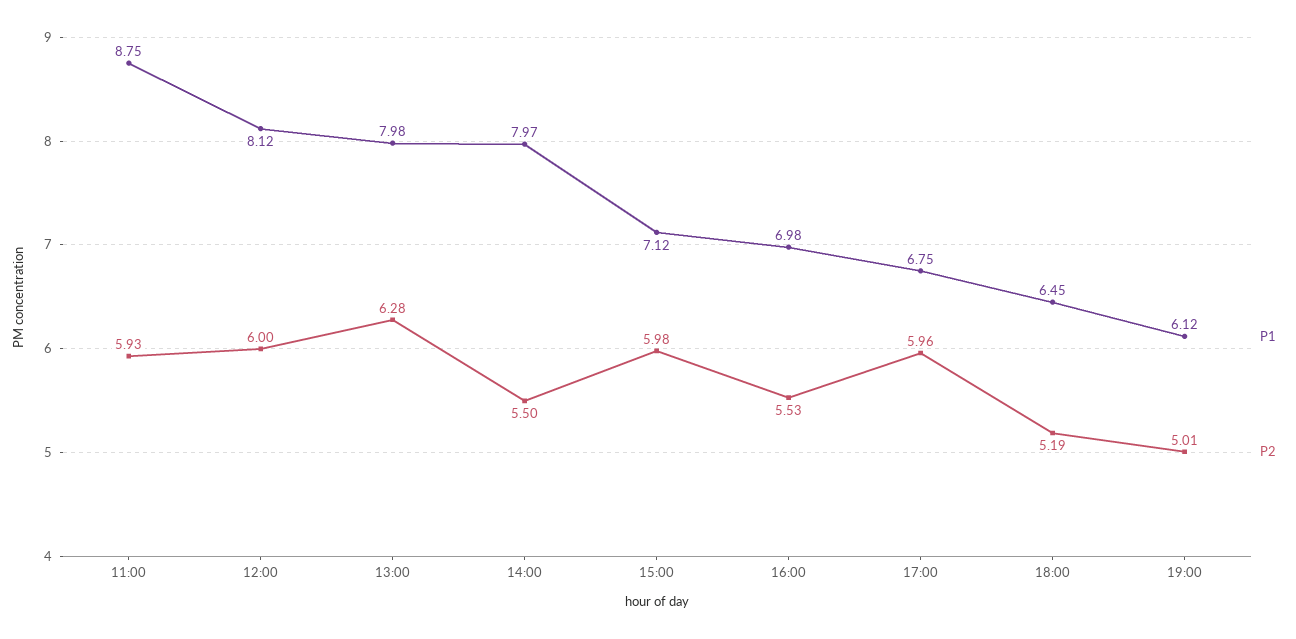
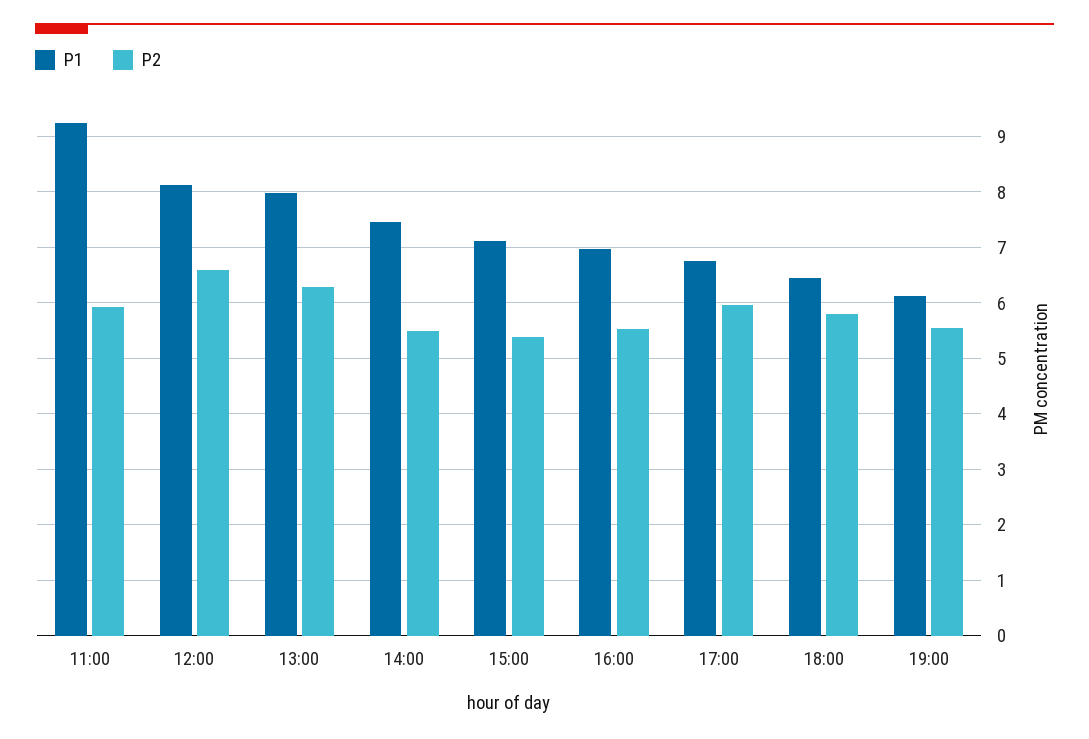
P1, 11:00: 8.75 -> 9.2
P2, 12:00: 6 -> 6.6
P1, 14:00: 7.97 -> 7.4
P2, 15:00: 5.98 -> 5.4
P2, 18:00: 5.19 -> 5.8
P2, 19:00: 5.01 -> 5.6

